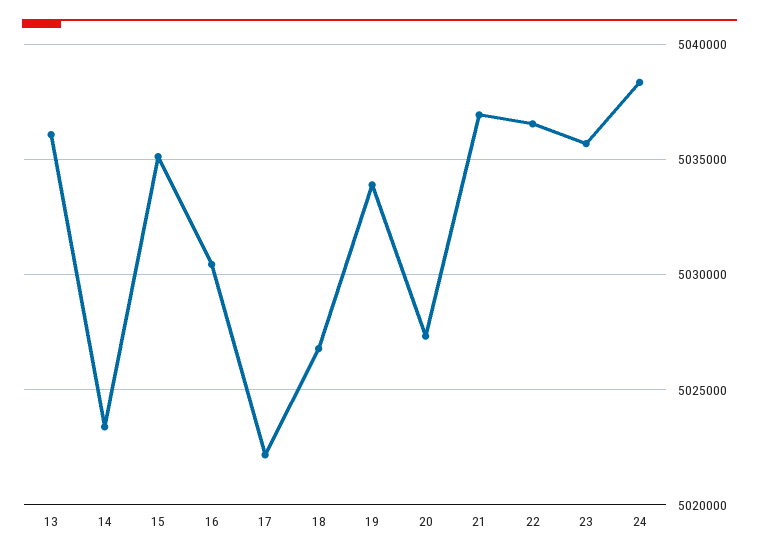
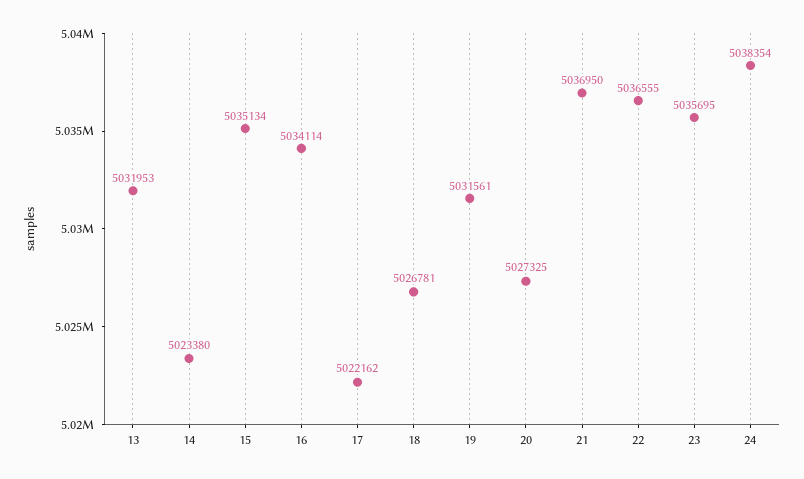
13: 5036000 -> 5031953
16: 5030500 -> 5034114
19: 5034000 -> 5031561

